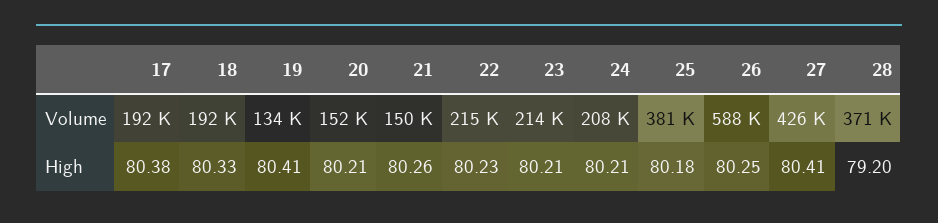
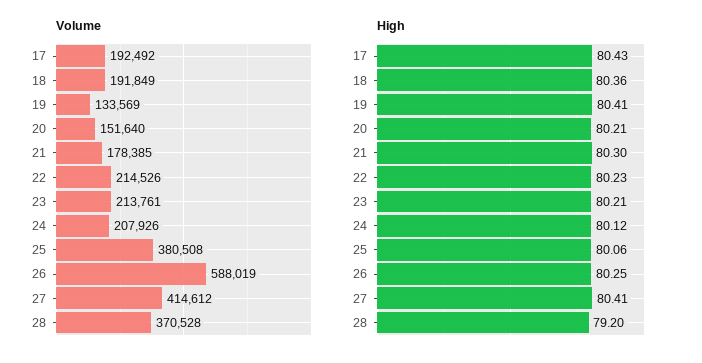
Volume, 21: 150000 -> 178385
Volume, 27: 426000 -> 414612
High, 17: 80.38 -> 80.43
High, 18: 80.33 -> 80.36
High, 21: 80.26 -> 80.3
High, 24: 80.21 -> 80.12
High, 25: 80.18 -> 80.06

